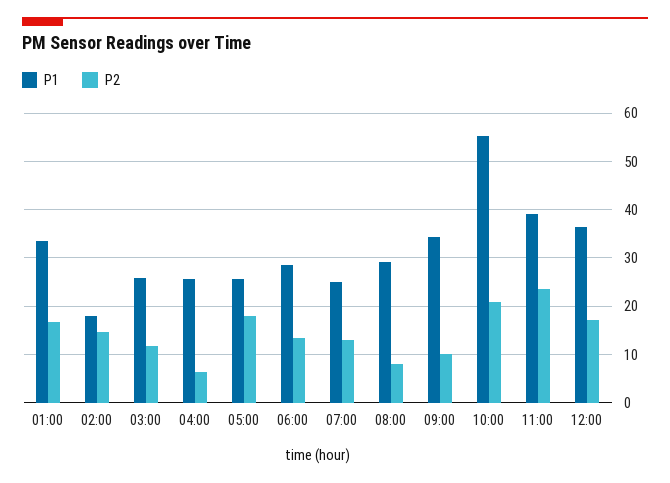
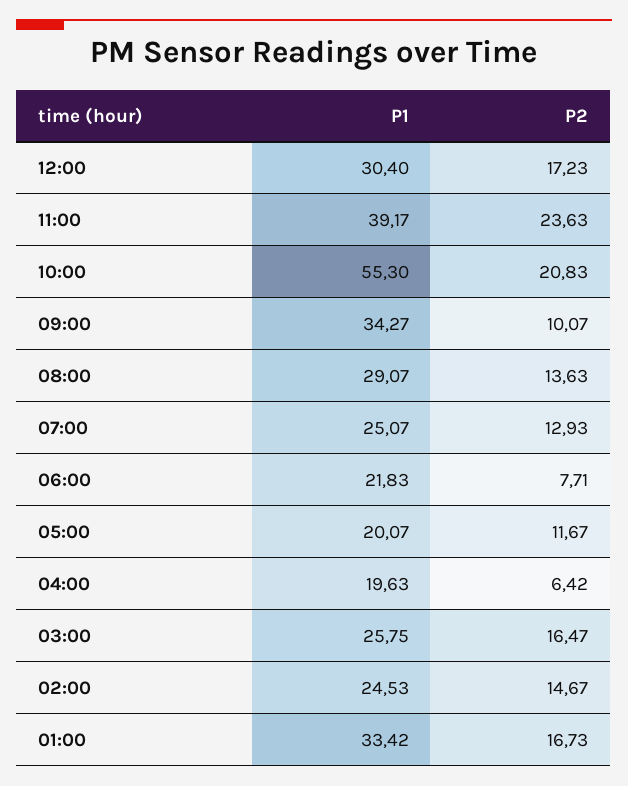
P1, 02:00: 18 -> 24.53
P2, 03:00: 12 -> 16.47
P1, 04:00: 26 -> 19.63
P1, 05:00: 26 -> 20.07
P2, 05:00: 18 -> 11.67
P1, 06:00: 28 -> 21.83
P2, 06:00: 14 -> 7.71
P2, 08:00: 8 -> 13.63
P1, 12:00: 36 -> 30.4

